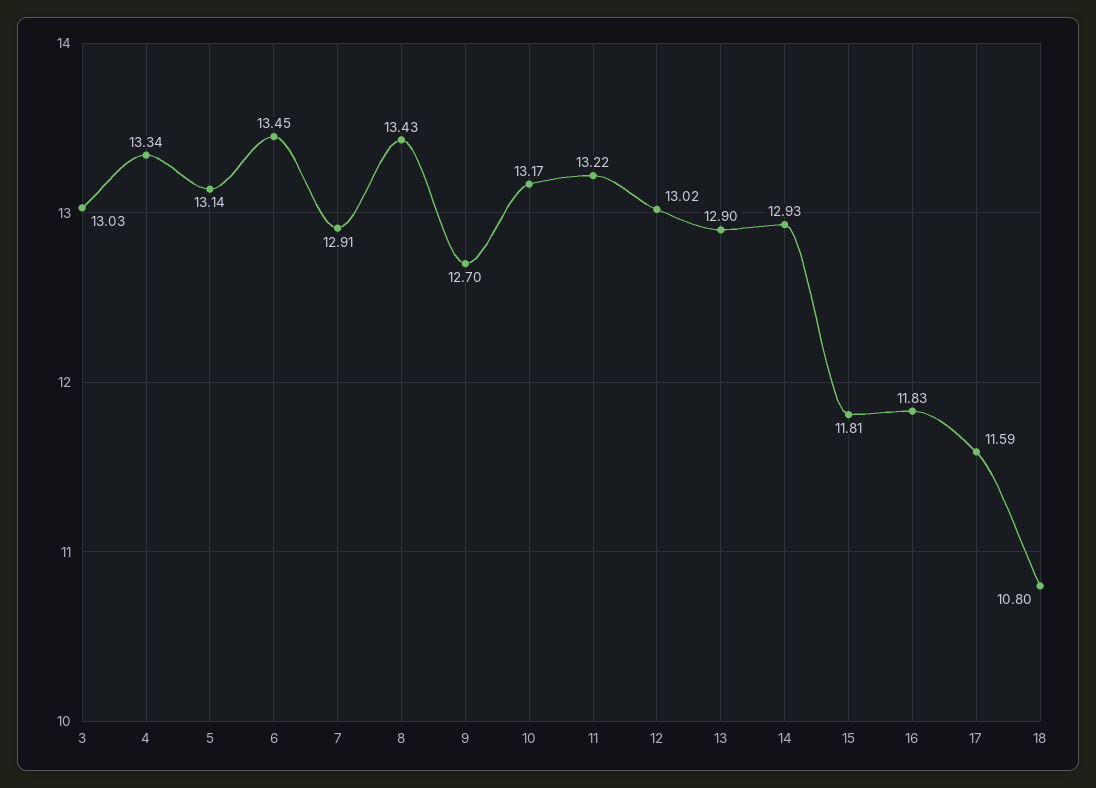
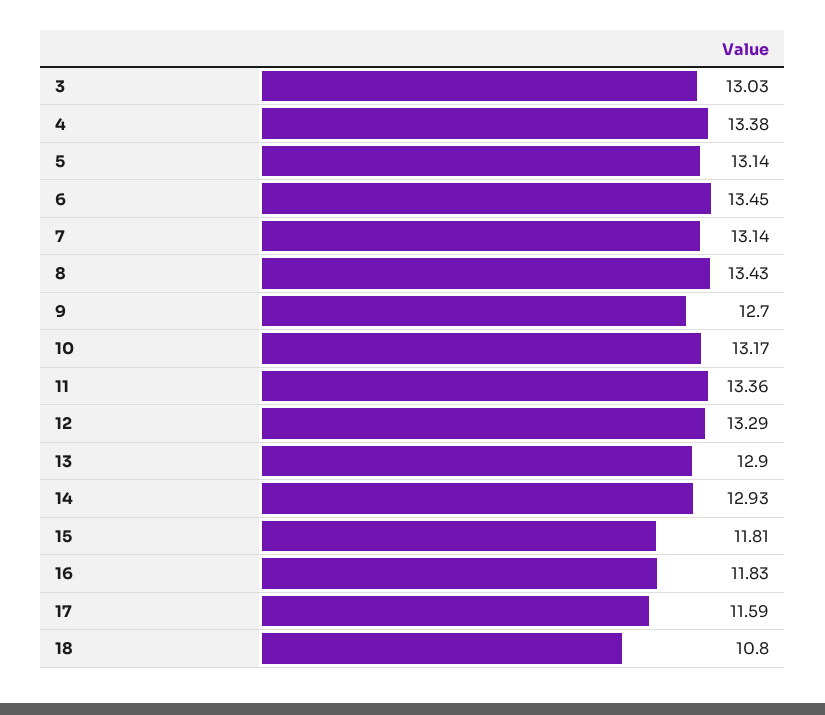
4: 13.34 -> 13.38
7: 12.91 -> 13.14
11: 13.22 -> 13.36
12: 13.02 -> 13.29

